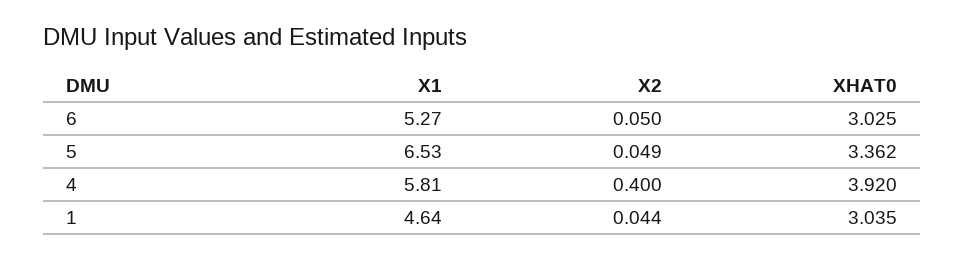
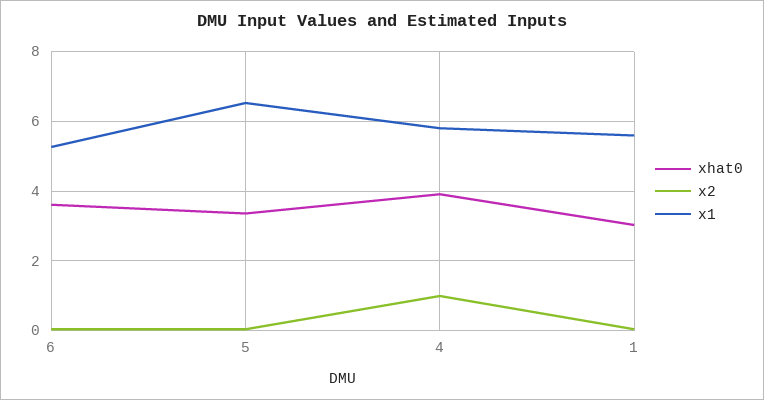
XHAT0, 6: 3.025 -> 3.6
X2, 4: 0.4 -> 1
X1, 1: 4.64 -> 5.6

